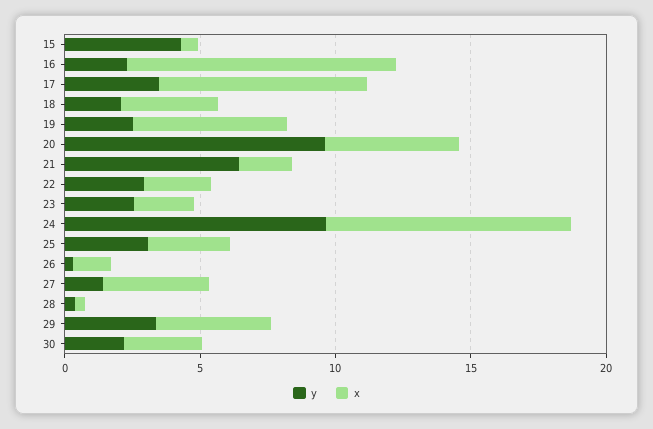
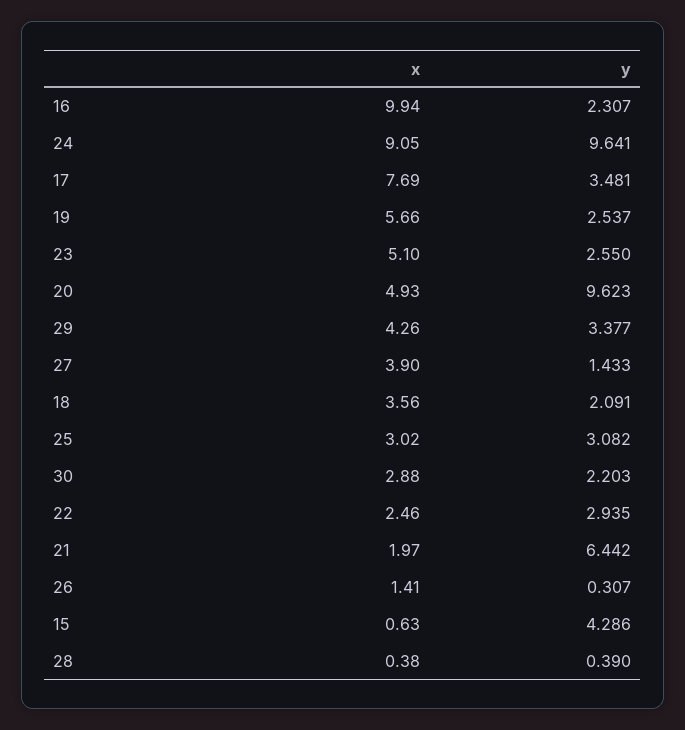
x, 23: 2 -> 5.1

